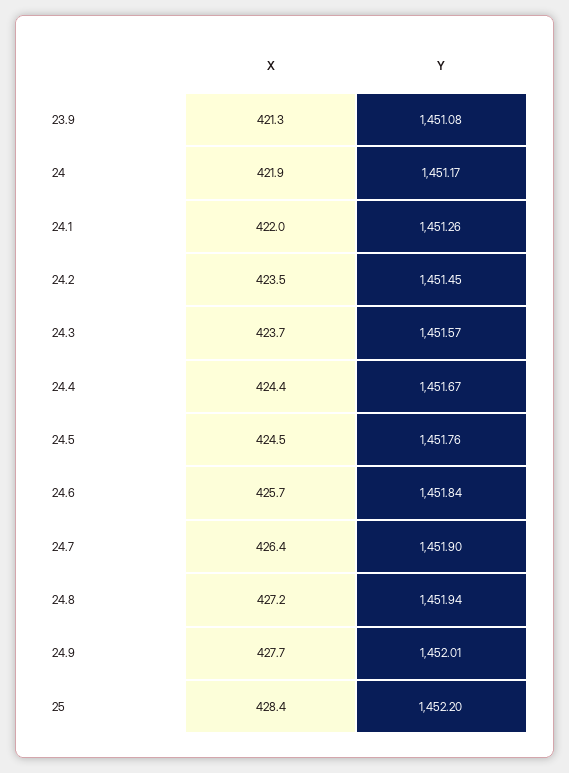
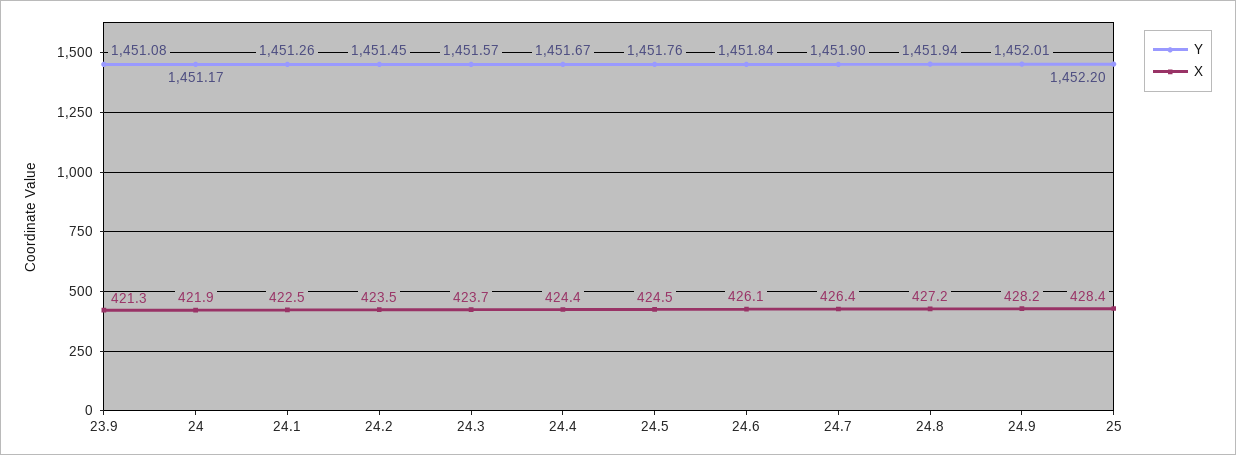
X, 24.1: 422 -> 422.5
X, 24.6: 425.7 -> 426.1
X, 24.9: 427.7 -> 428.2

